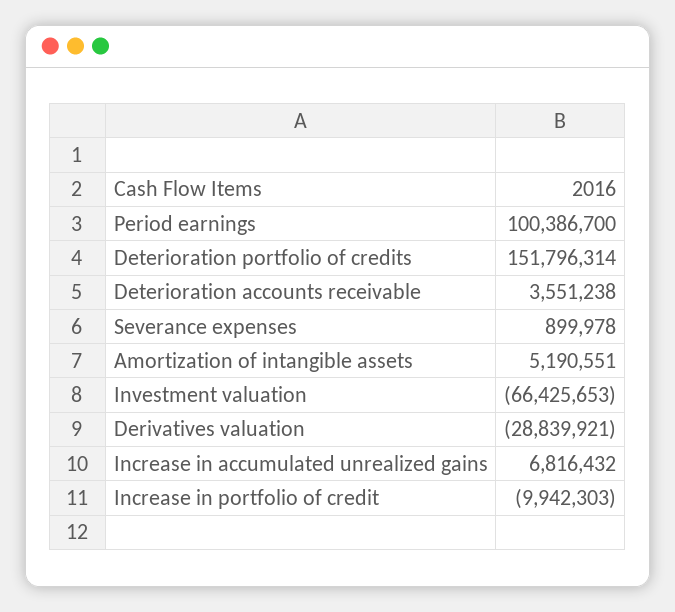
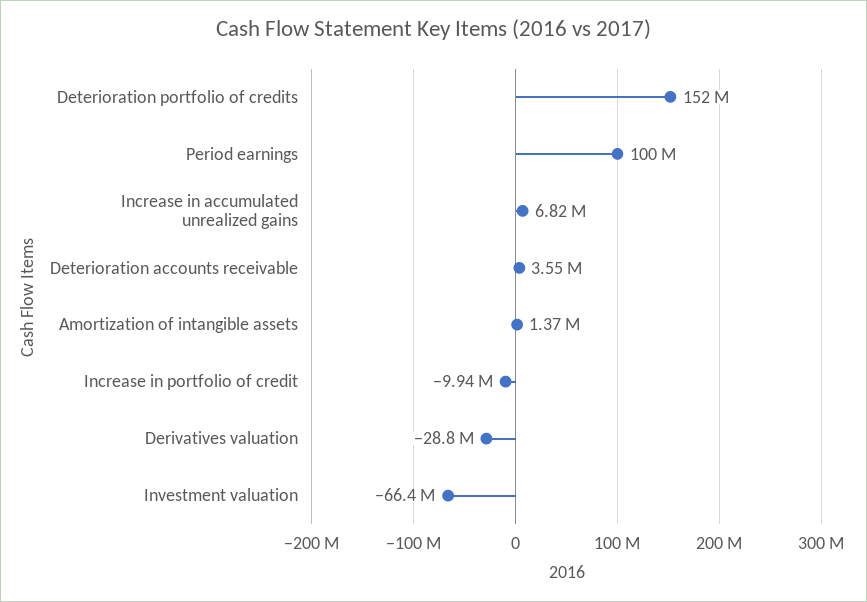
Severance expenses: 899978 -> none
Amortization of intangible assets: 5190551 -> 1370000

